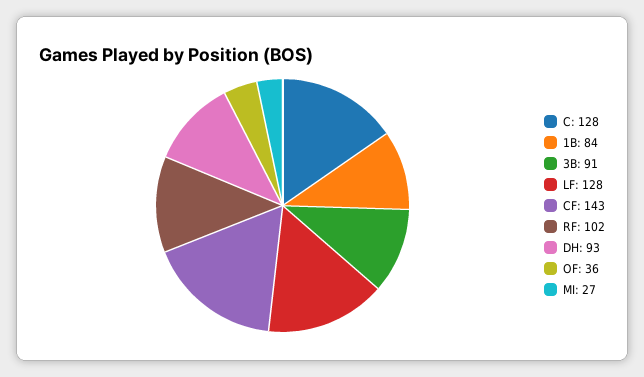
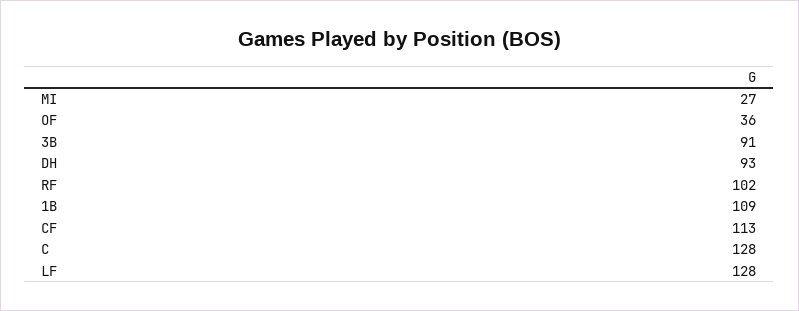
1B: 84 -> 109
CF: 143 -> 113

